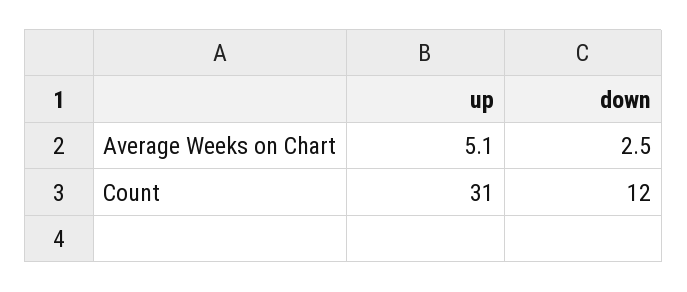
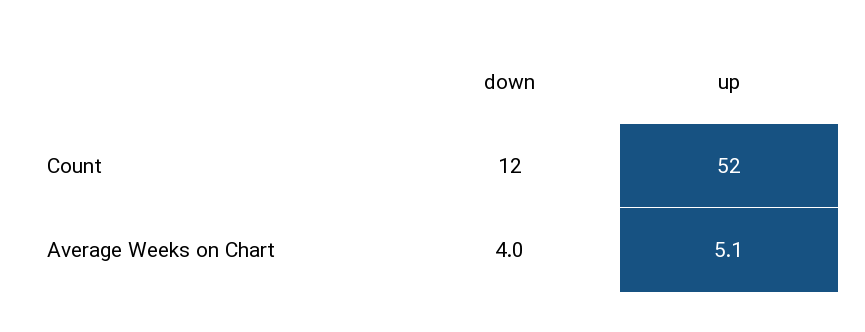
down, Average Weeks on Chart: 2.5 -> 4
up, Count: 31 -> 52

